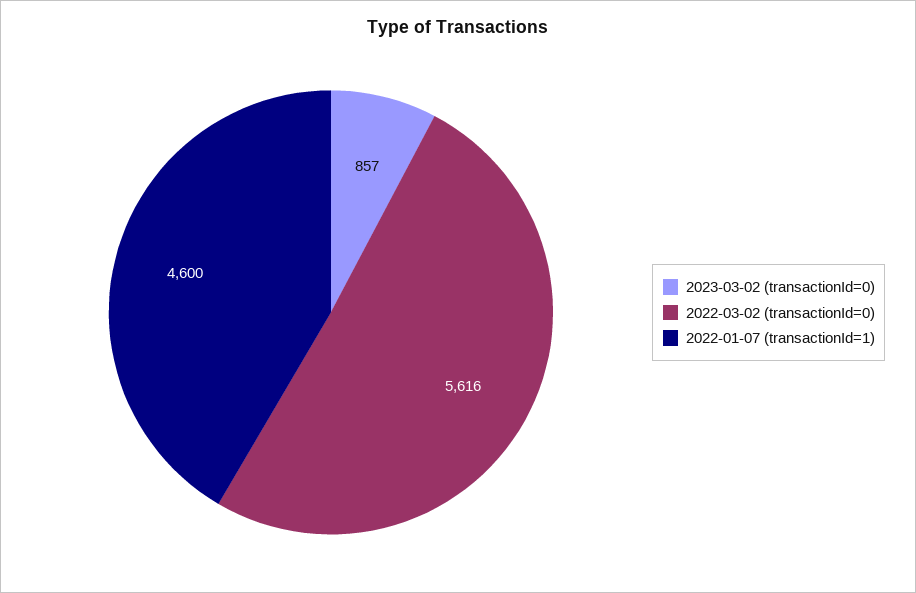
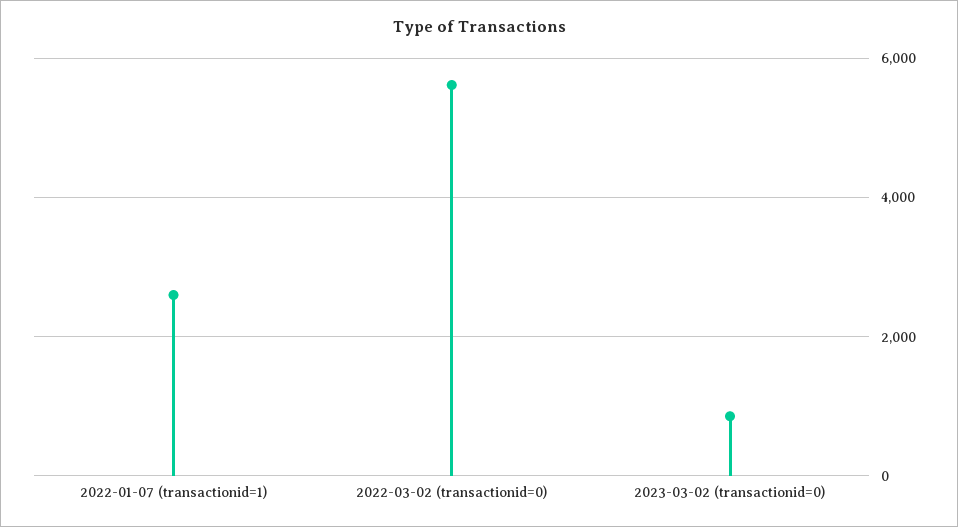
2022-01-07 (transactionId=1): 4600 -> 2600

